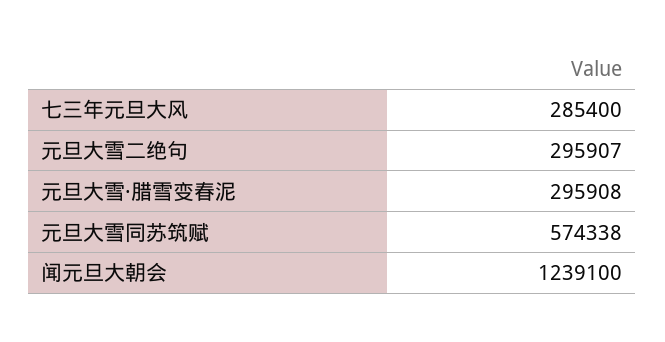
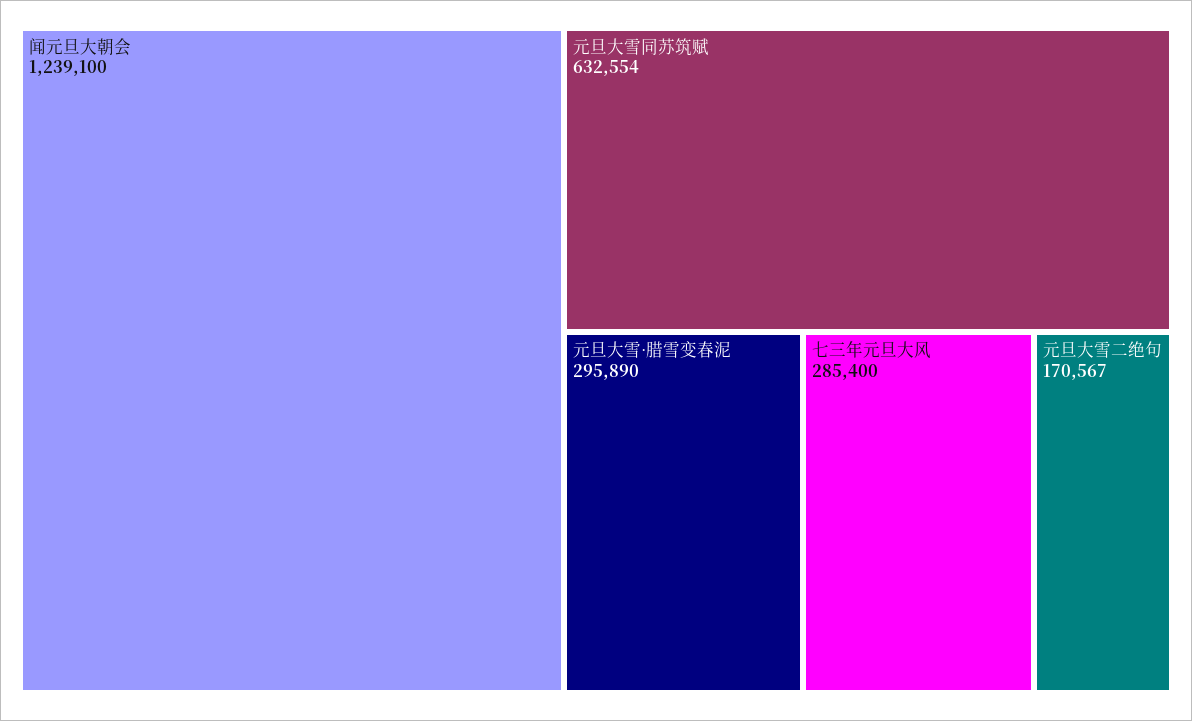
元旦大雪二绝句: 295907 -> 170567
元旦大雪·腊雪变春泥: 295908 -> 295890
元旦大雪同苏筑赋: 574338 -> 632554

